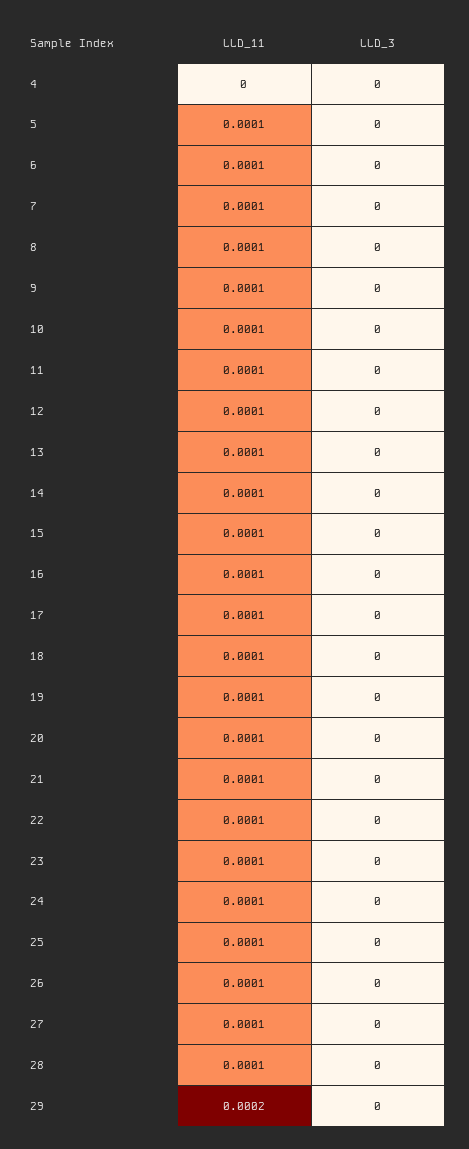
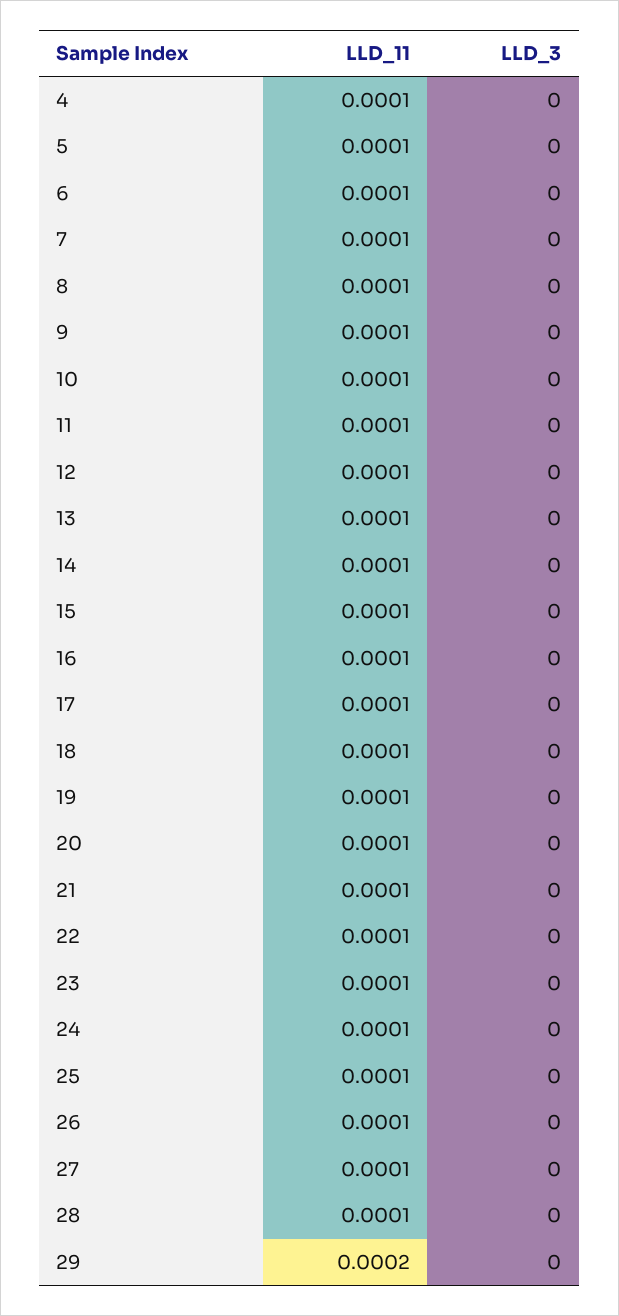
LLD_11, 4: 0 -> 0.0001

